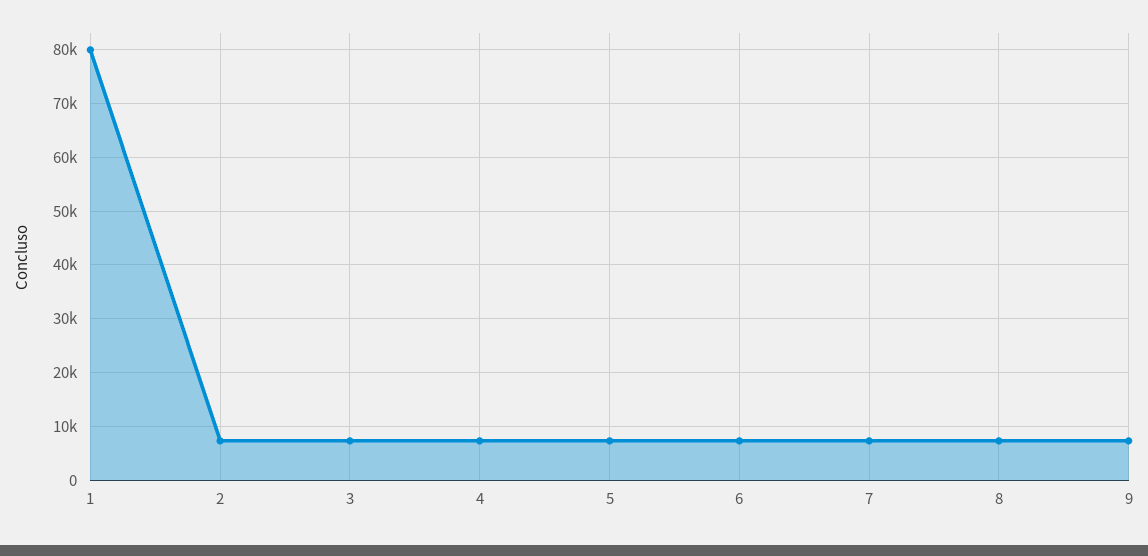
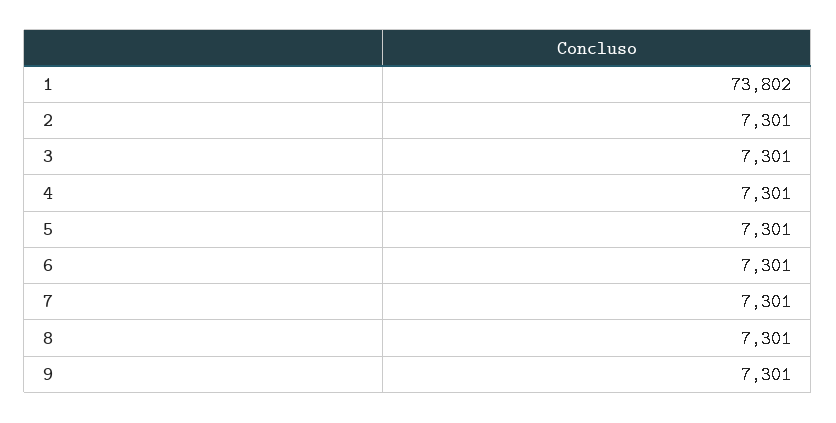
1: 80000 -> 73802

